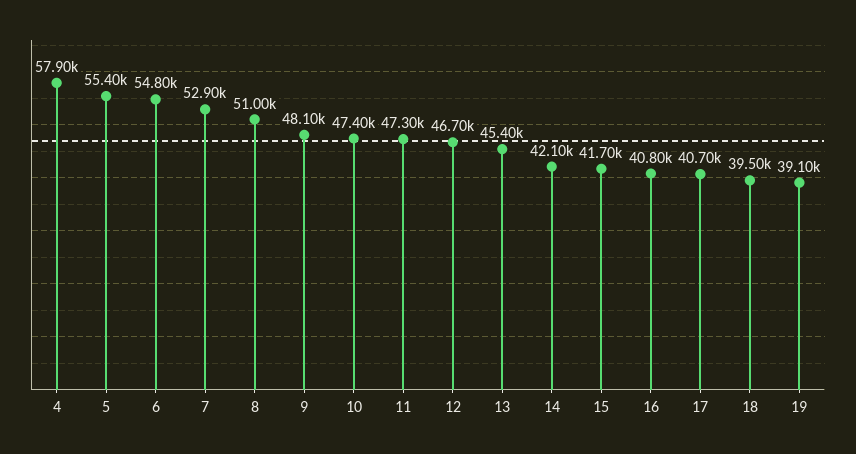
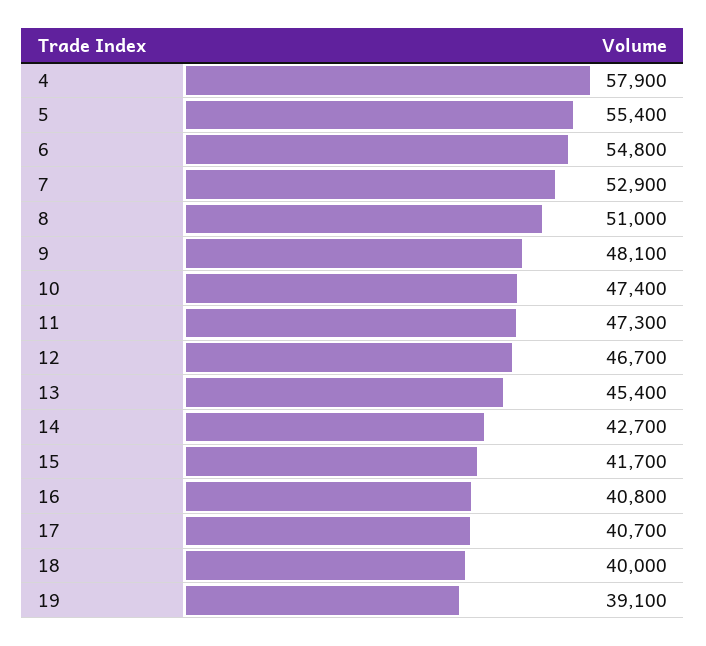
14: 42100 -> 42700
18: 39500 -> 40000

